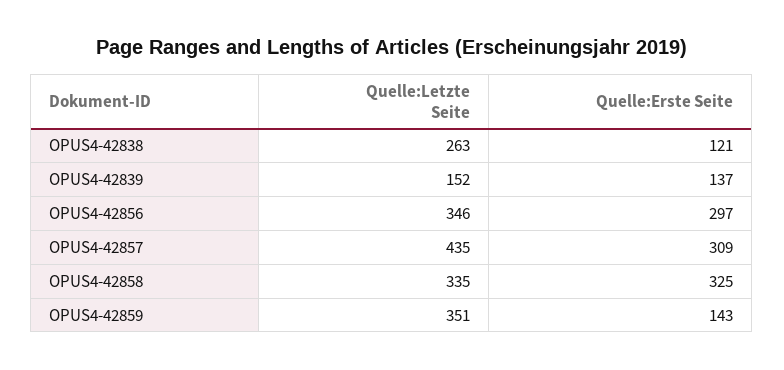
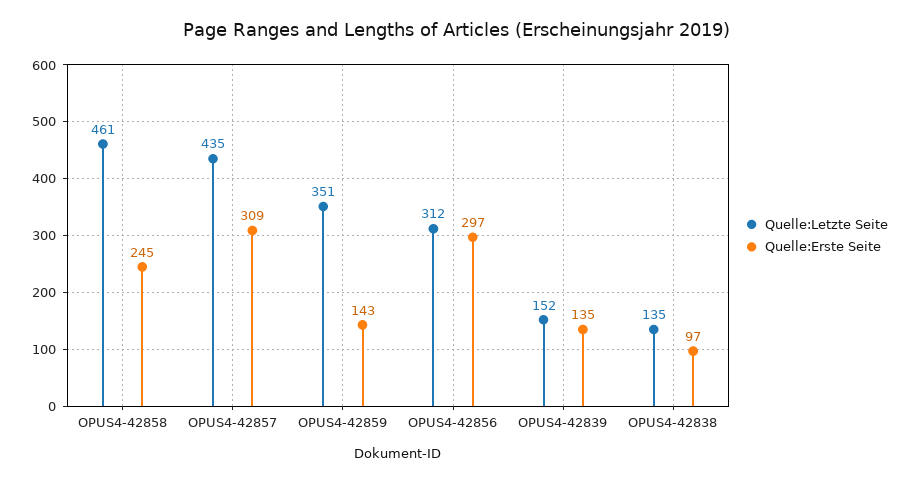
Quelle:Letzte Seite, OPUS4-42838: 263 -> 135
Quelle:Erste Seite, OPUS4-42838: 121 -> 97
Quelle:Erste Seite, OPUS4-42839: 137 -> 135
Quelle:Letzte Seite, OPUS4-42856: 346 -> 312
Quelle:Letzte Seite, OPUS4-42858: 335 -> 461
Quelle:Erste Seite, OPUS4-42858: 325 -> 245

